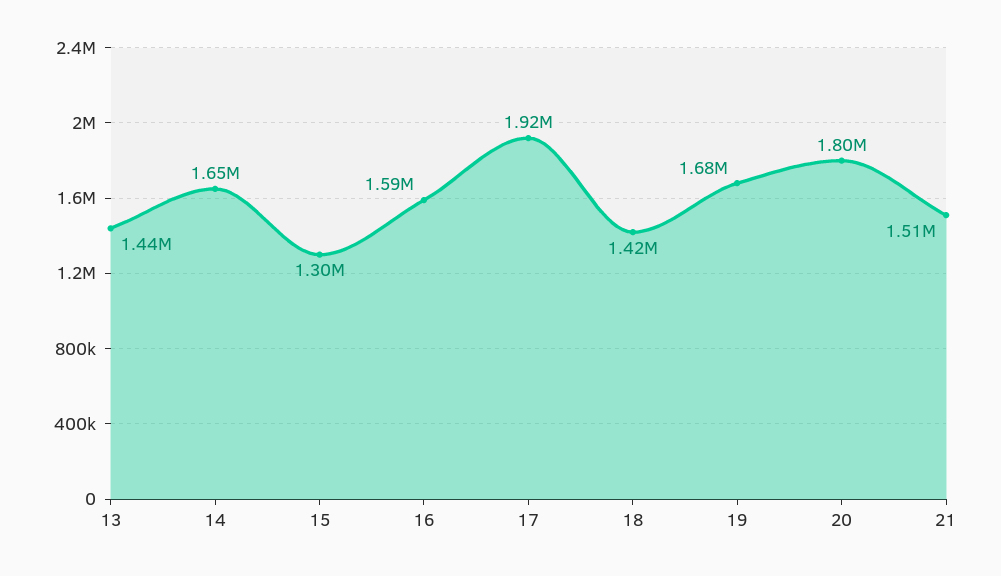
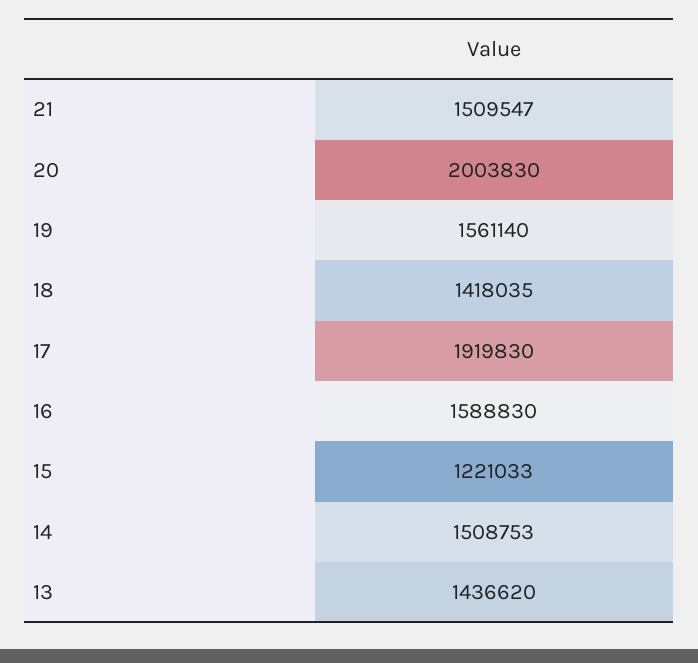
14: 1650000 -> 1508753
15: 1300000 -> 1221033
19: 1680000 -> 1561140
20: 1800000 -> 2003830

